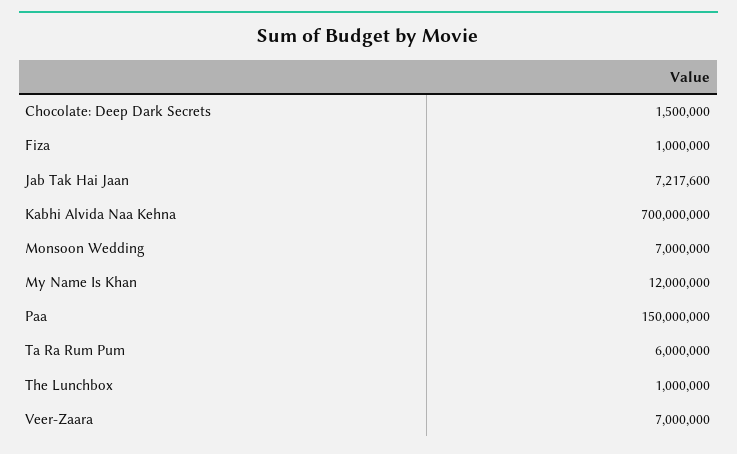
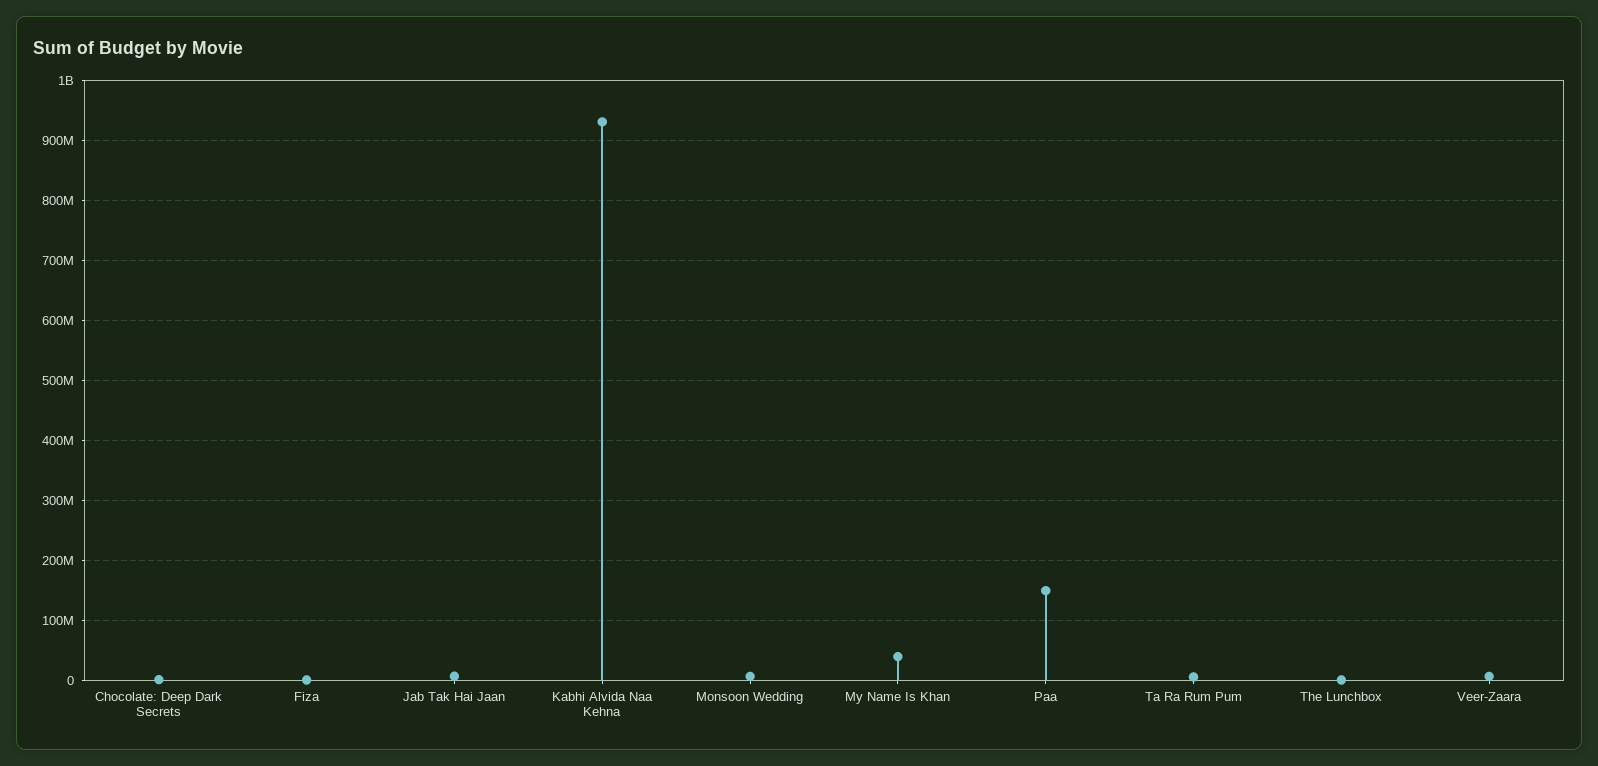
Kabhi Alvida Naa Kehna: 700000000 -> 930000000
My Name Is Khan: 12000000 -> 40000000

